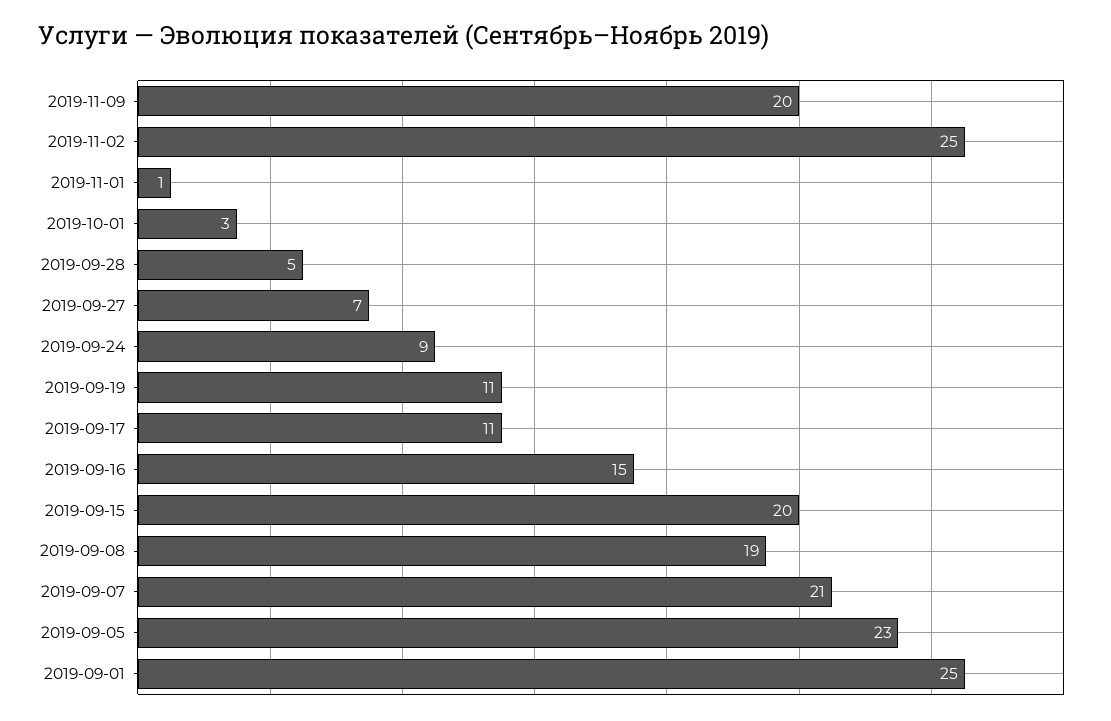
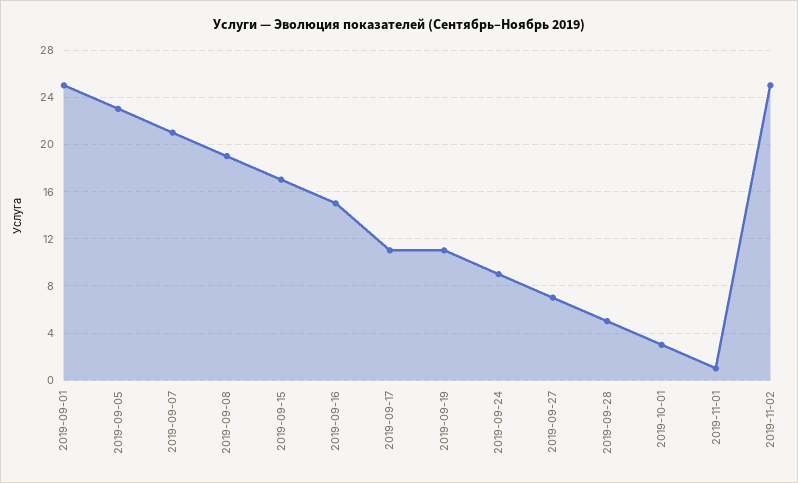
2019-11-09: 20 -> none
2019-09-15: 20 -> 17

